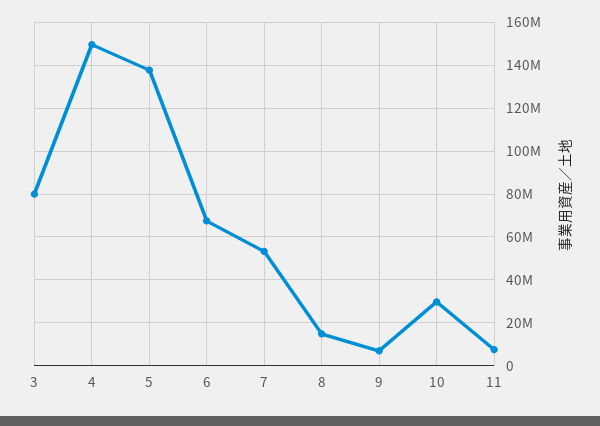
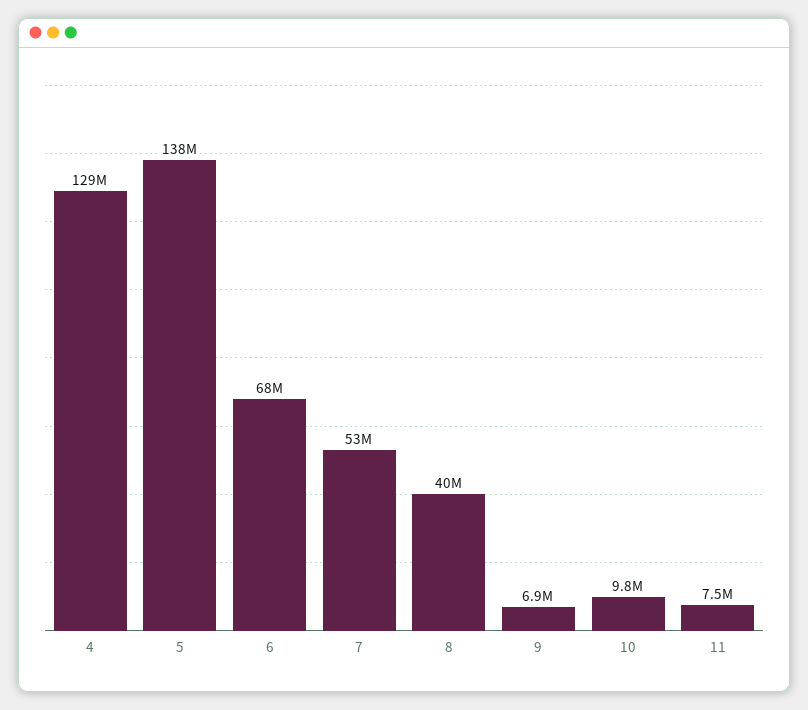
3: 80000000 -> none
4: 150000000 -> 129000000
8: 15000000 -> 40000000
10: 30000000 -> 9800000

